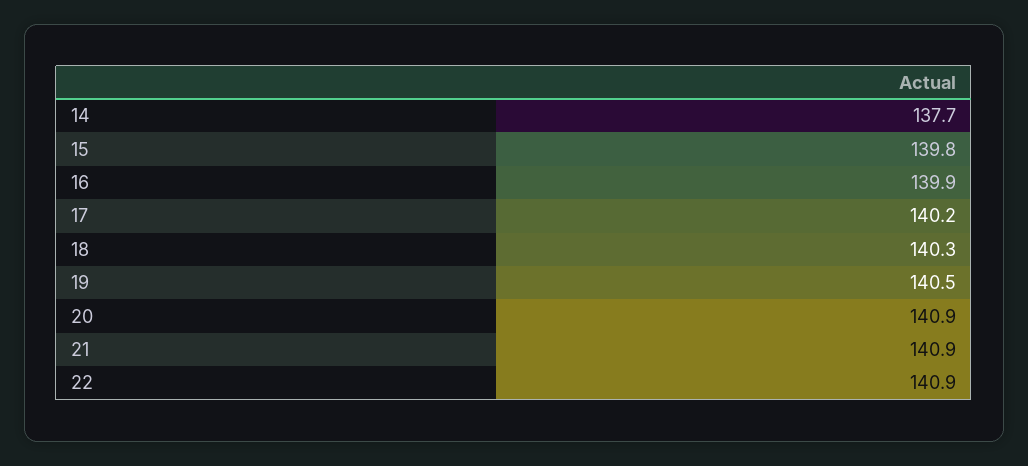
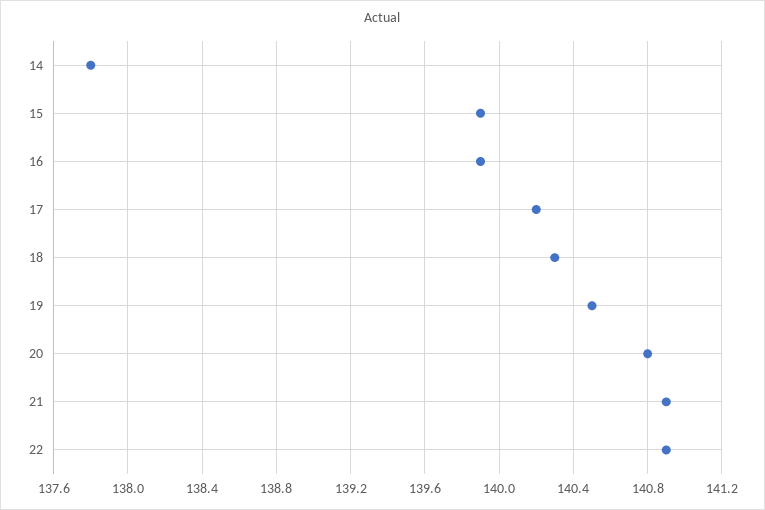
14: 137.7 -> 137.8
15: 139.8 -> 139.9
20: 140.9 -> 140.8

